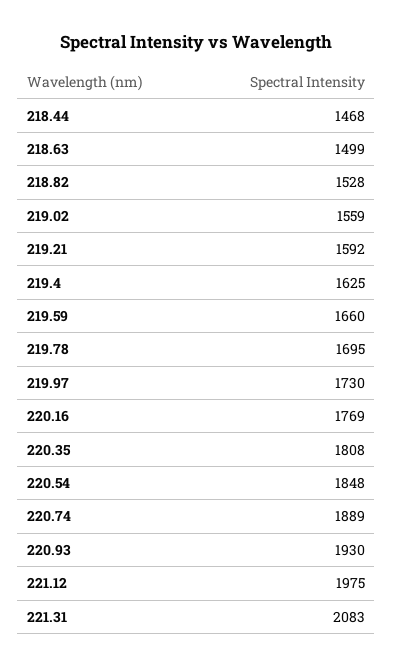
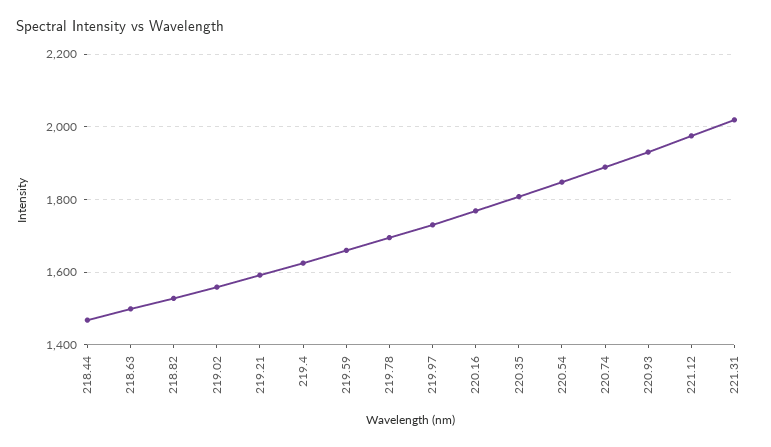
221.31: 2083 -> 2020

